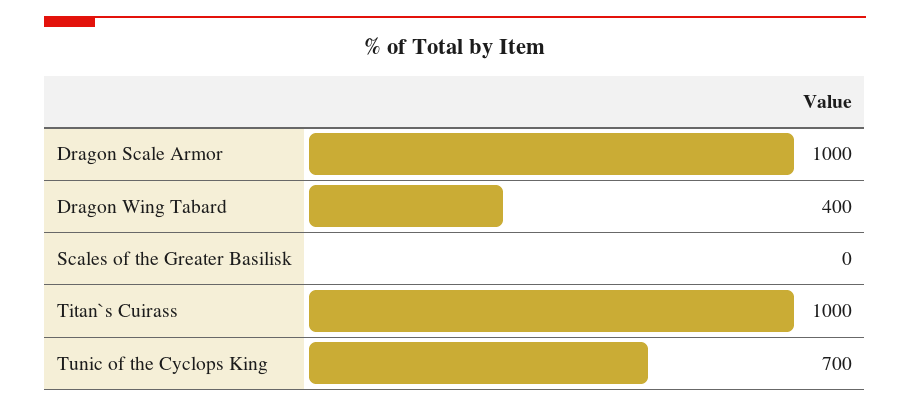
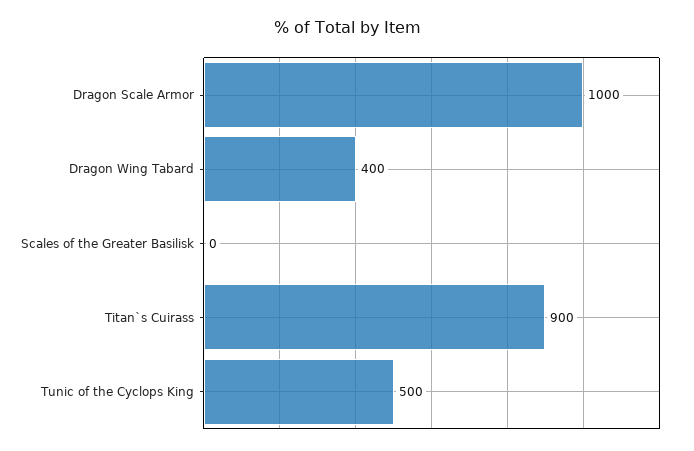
Titan`s Cuirass: 1000 -> 900
Tunic of the Cyclops King: 700 -> 500

